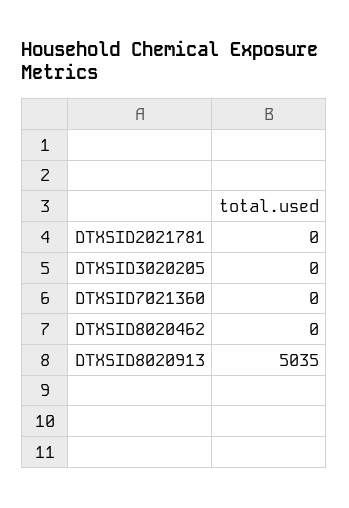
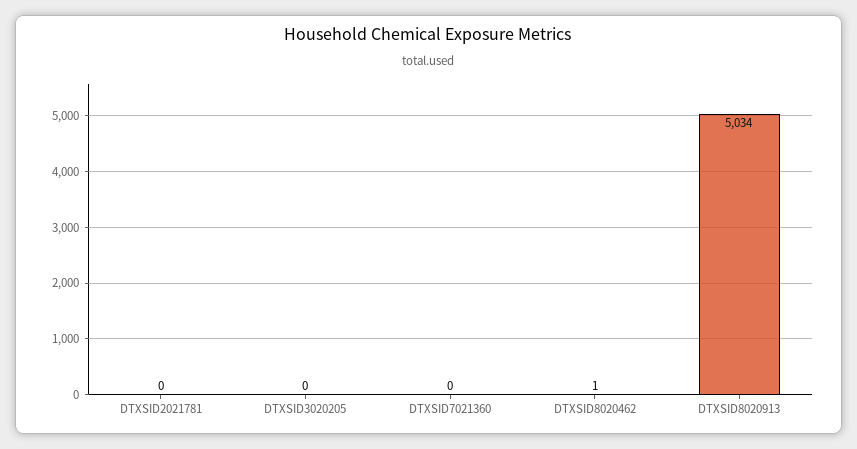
DTXSID8020462: 0 -> 1
DTXSID8020913: 5035 -> 5034

